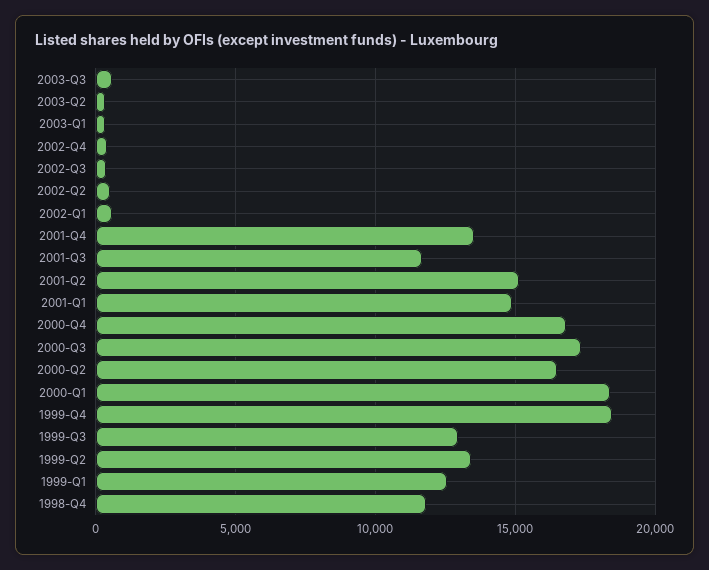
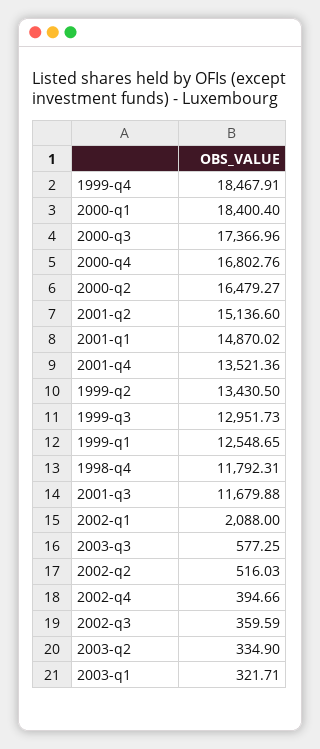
2002-Q1: 500 -> 2088

